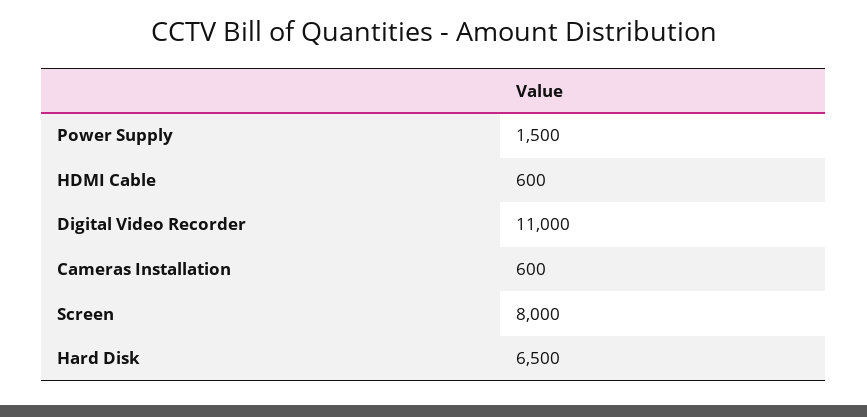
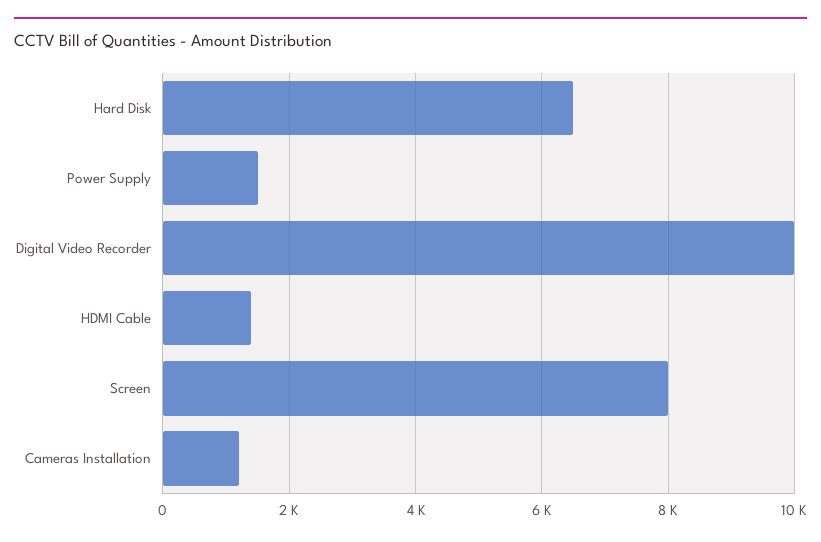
HDMI Cable: 600 -> 1400
Digital Video Recorder: 11000 -> 10000
Cameras Installation: 600 -> 1200

